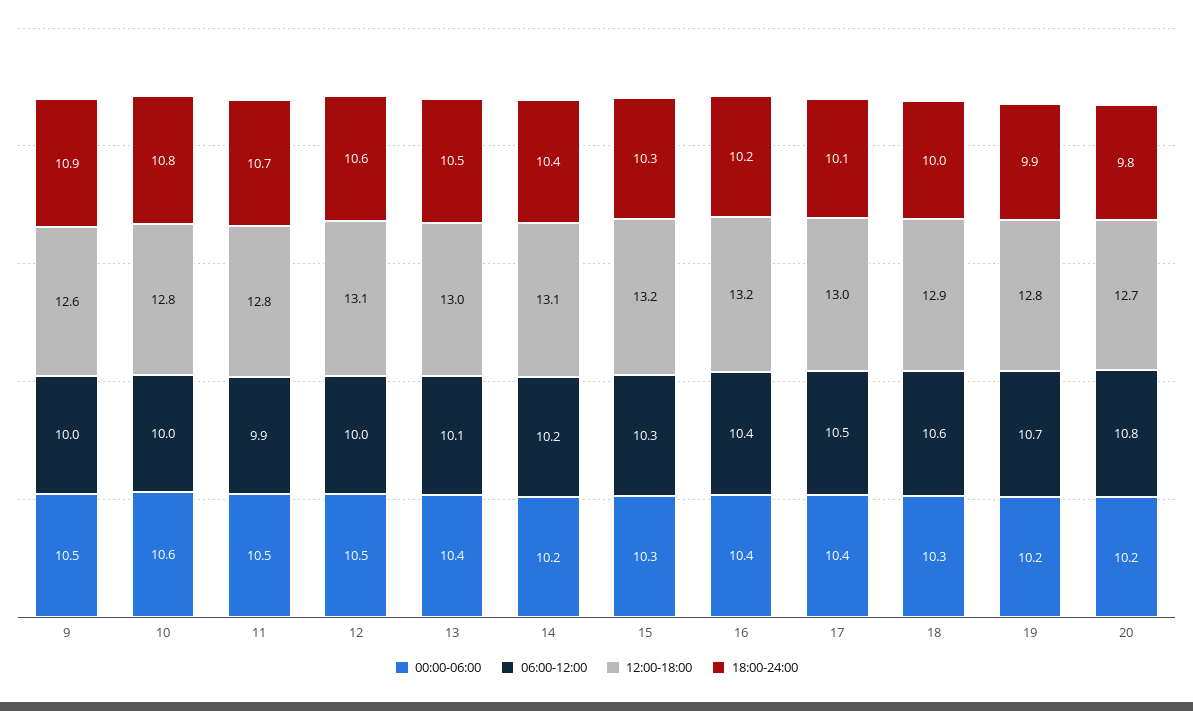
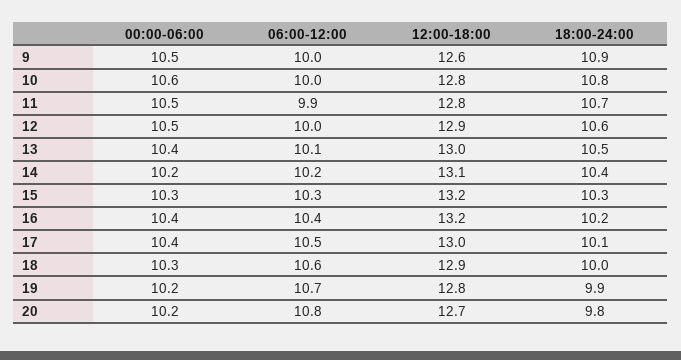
12:00-18:00, 12: 13.1 -> 12.9

